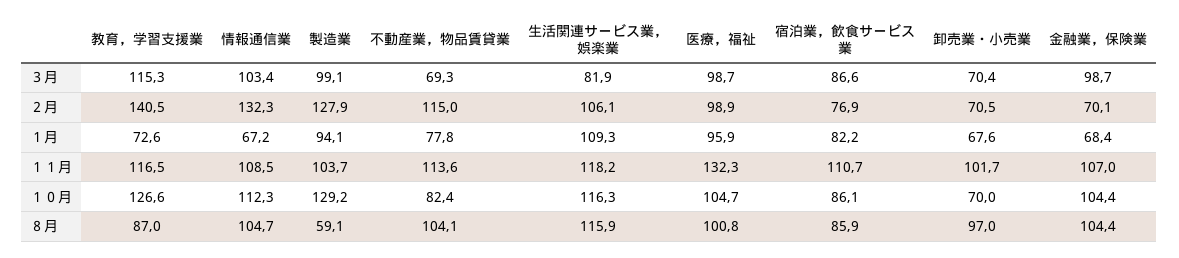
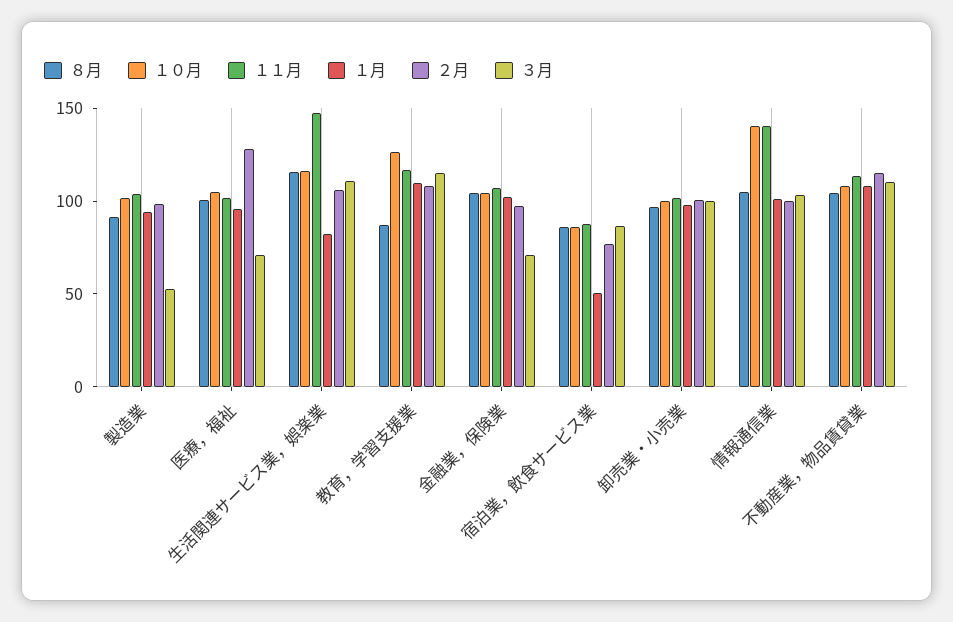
３月, 製造業: 99.1 -> 50
３月, 不動産業，物品賃貸業: 69.3 -> 110
３月, 生活関連サービス業，娯楽業: 81.9 -> 110
３月, 医療，福祉: 98.7 -> 70
３月, 卸売業・小売業: 70.4 -> 100
３月, 金融業，保険業: 98.7 -> 70
２月, 教育，学習支援業: 140.5 -> 110
２月, 情報通信業: 132.3 -> 100
２月, 製造業: 127.9 -> 100
２月, 医療，福祉: 98.9 -> 130
２月, 卸売業・小売業: 70.5 -> 100
２月, 金融業，保険業: 70.1 -> 100
１月, 教育，学習支援業: 72.6 -> 110
１月, 情報通信業: 67.2 -> 100
１月, 不動産業，物品賃貸業: 77.8 -> 110
１月, 生活関連サービス業，娯楽業: 109.3 -> 80
１月, 宿泊業，飲食サービス業: 82.2 -> 50
１月, 卸売業・小売業: 67.6 -> 100
１月, 金融業，保険業: 68.4 -> 100
１１月, 情報通信業: 108.5 -> 140
１１月, 生活関連サービス業，娯楽業: 118.2 -> 150
１１月, 医療，福祉: 132.3 -> 100
１１月, 宿泊業，飲食サービス業: 110.7 -> 90
１０月, 情報通信業: 112.3 -> 140
１０月, 製造業: 129.2 -> 100
１０月, 不動産業，物品賃貸業: 82.4 -> 110
１０月, 卸売業・小売業: 70 -> 100
８月, 製造業: 59.1 -> 90

